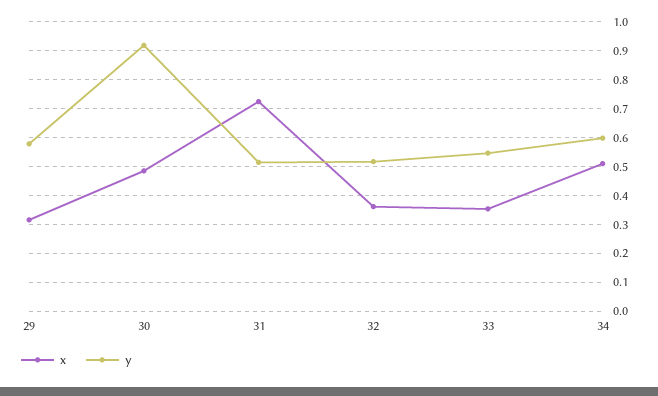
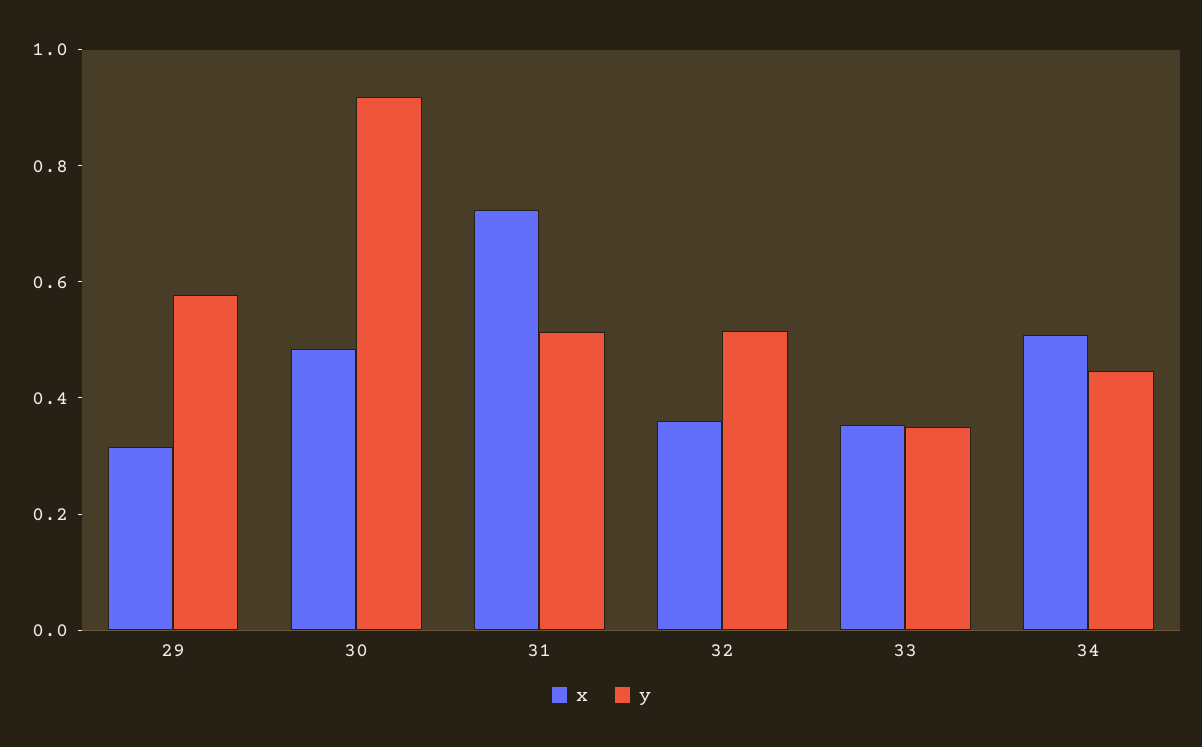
y, 33: 0.55 -> 0.35
y, 34: 0.6 -> 0.45

